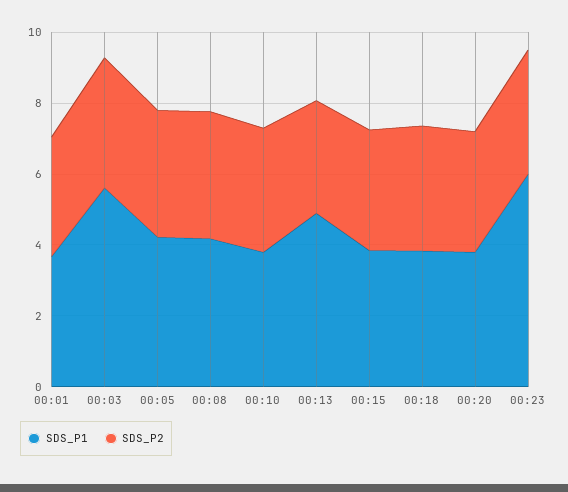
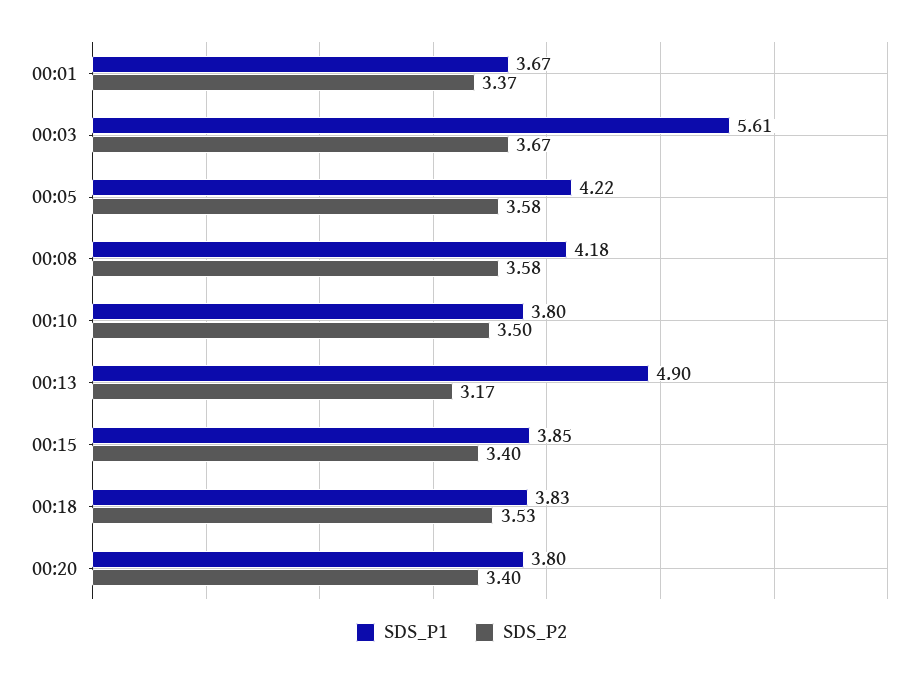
SDS_P1, 00:23: 6 -> none
SDS_P2, 00:23: 3.5 -> none

